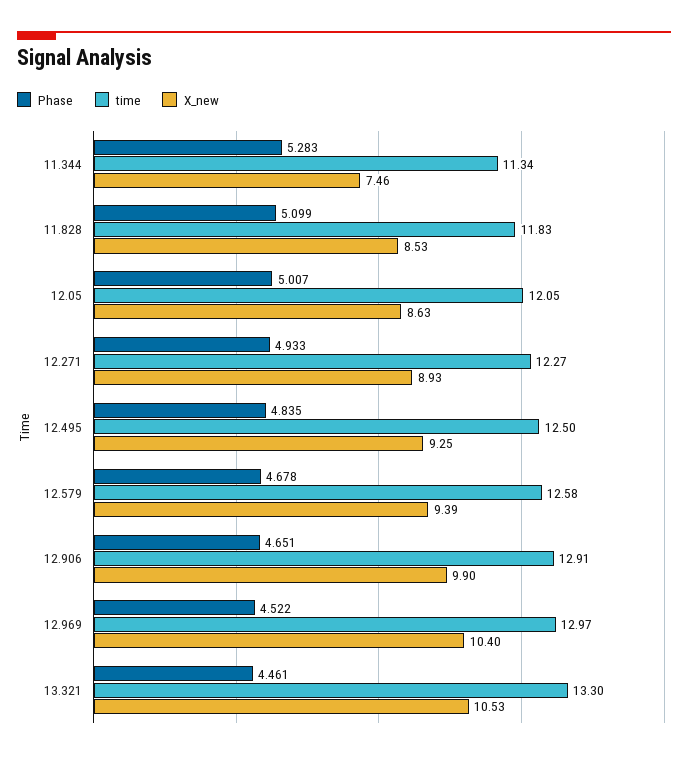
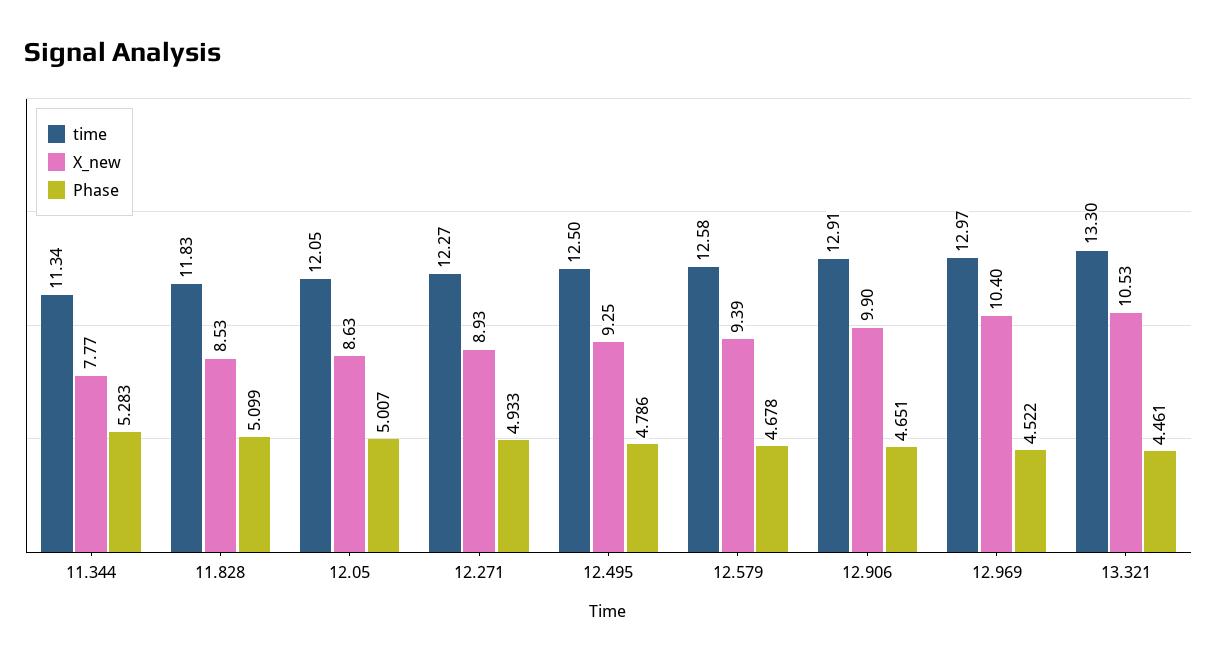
X_new, 11.344: 7.46 -> 7.77
Phase, 12.495: 4.835 -> 4.786

